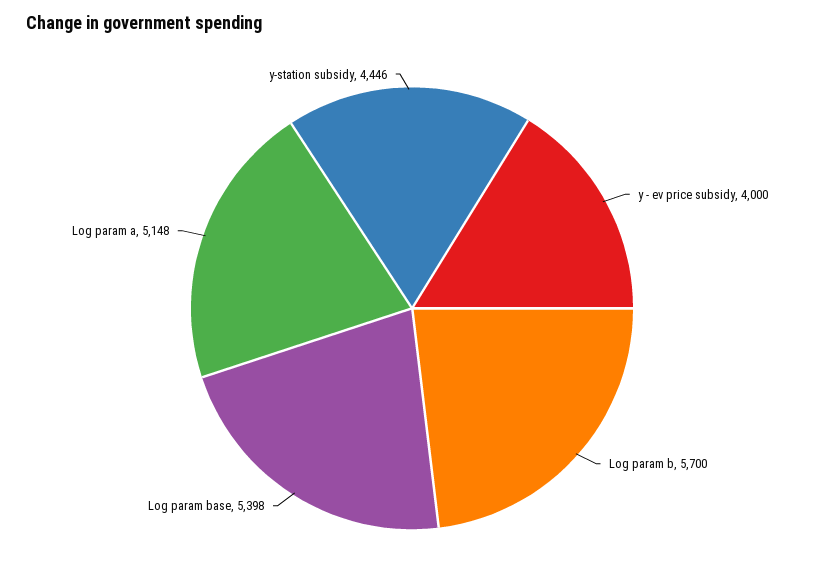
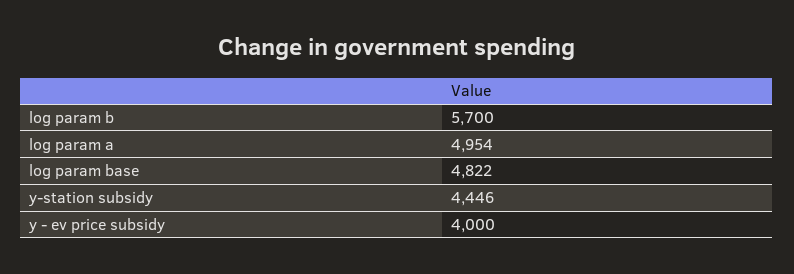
Log param base: 5398 -> 4822
Log param a: 5148 -> 4954

